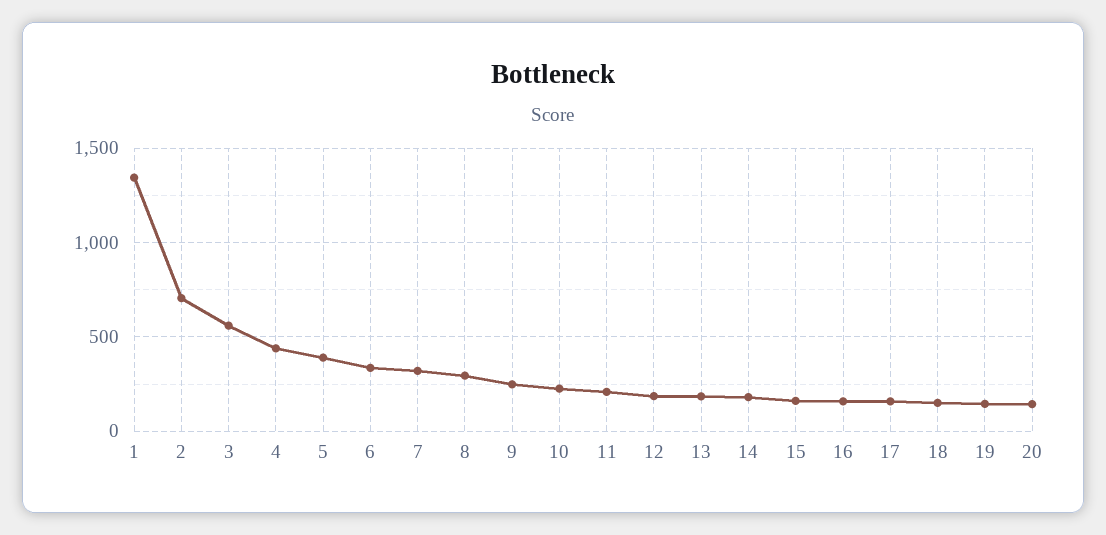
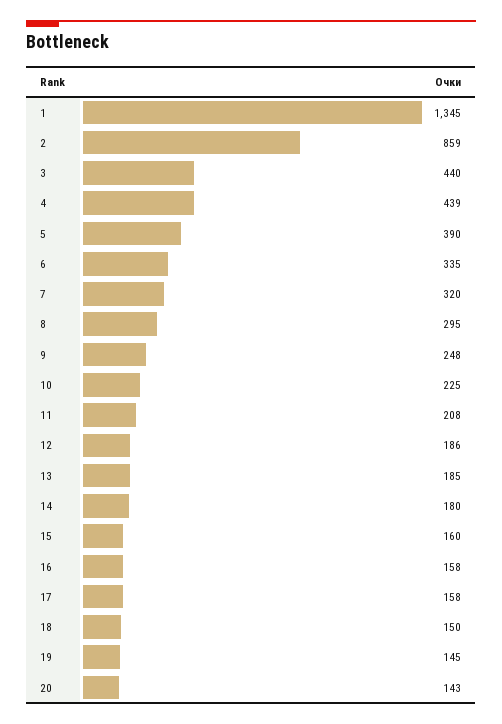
2: 700 -> 859
3: 550 -> 440

